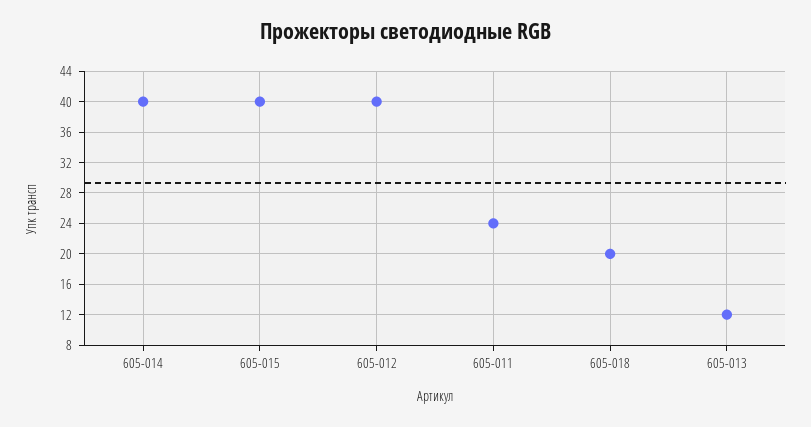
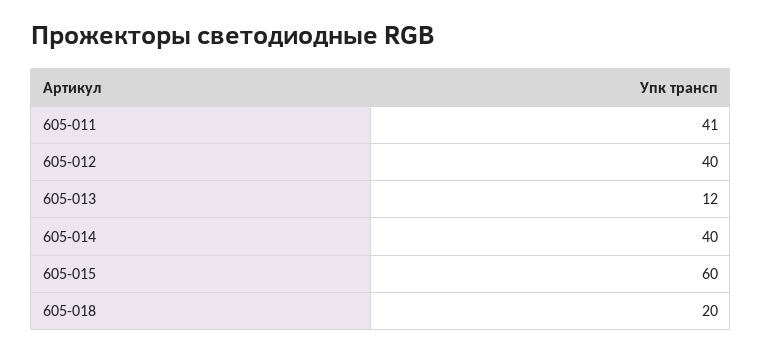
605-015: 40 -> 60
605-011: 24 -> 41

